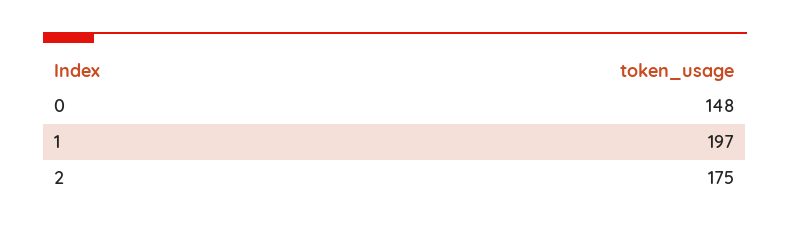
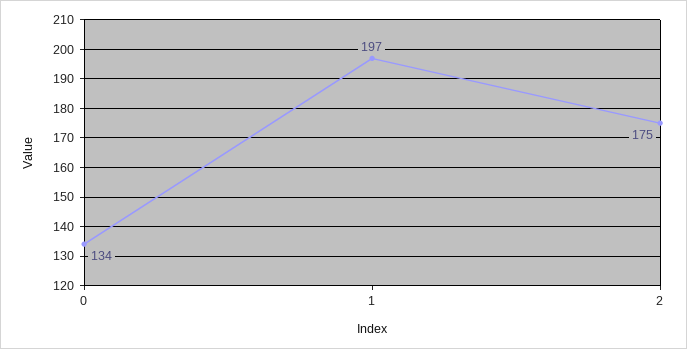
0: 148 -> 134

